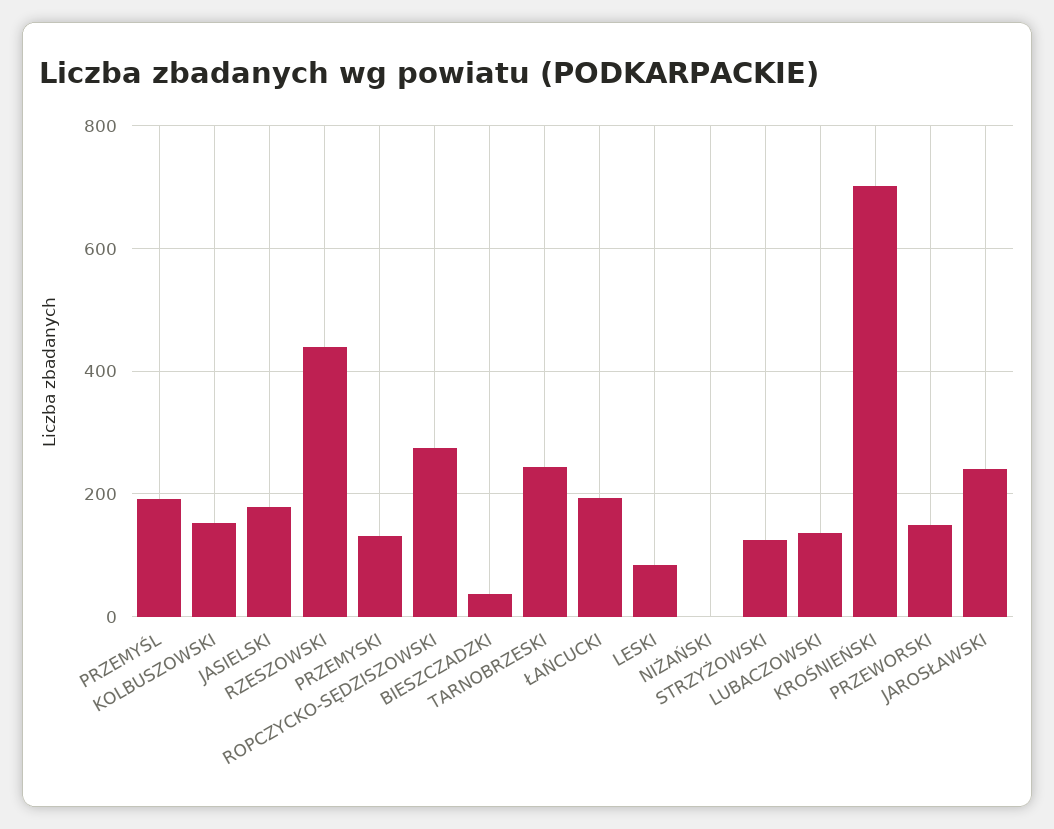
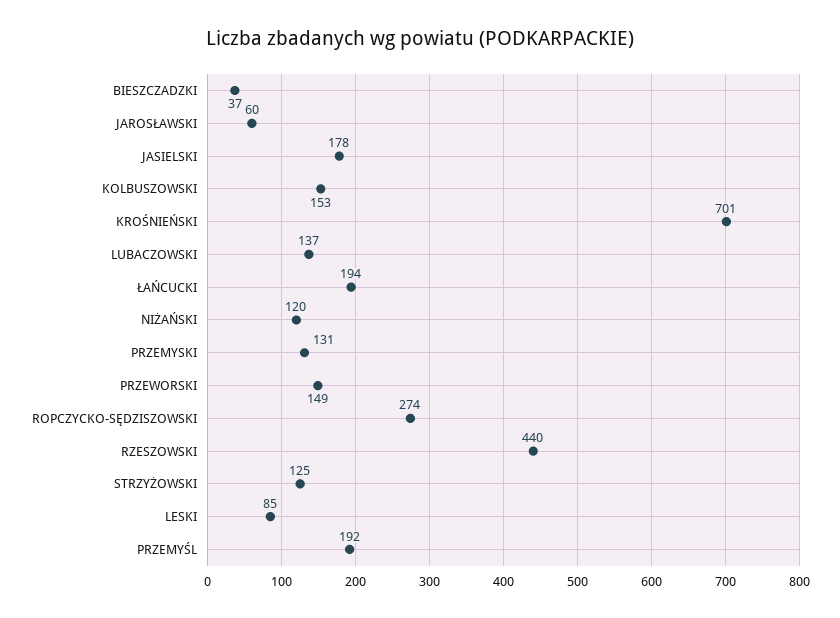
TARNOBRZESKI: 240 -> none
NIŻAŃSKI: 0 -> 120
JAROSŁAWSKI: 240 -> 60

